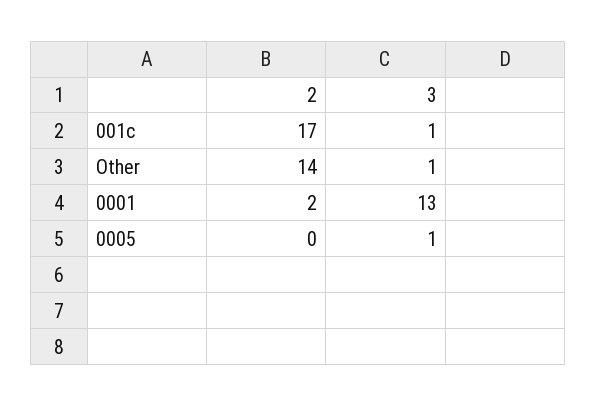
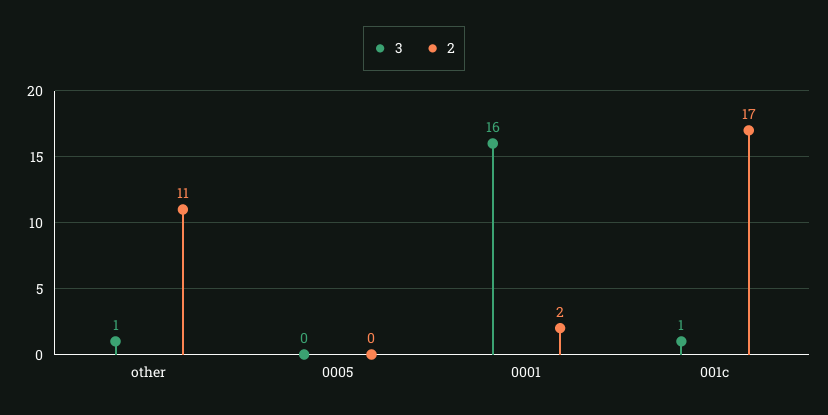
2, Other: 14 -> 11
3, 0001: 13 -> 16
3, 0005: 1 -> 0

